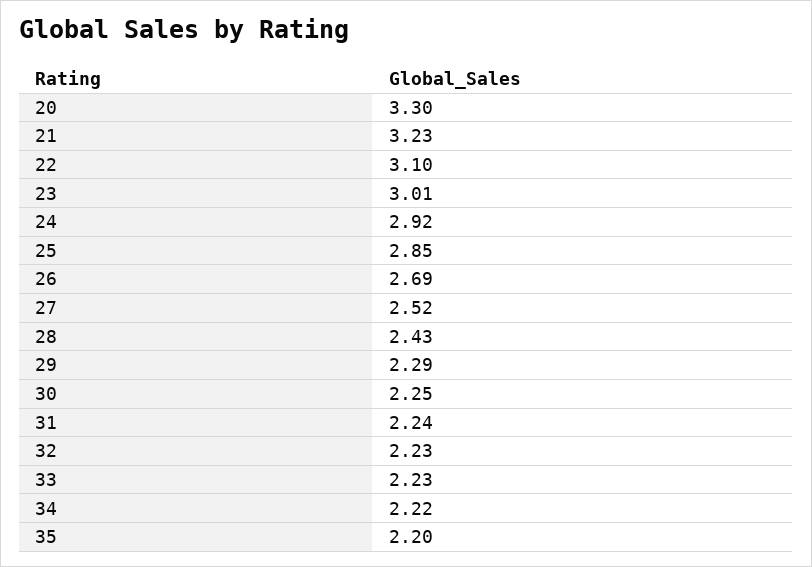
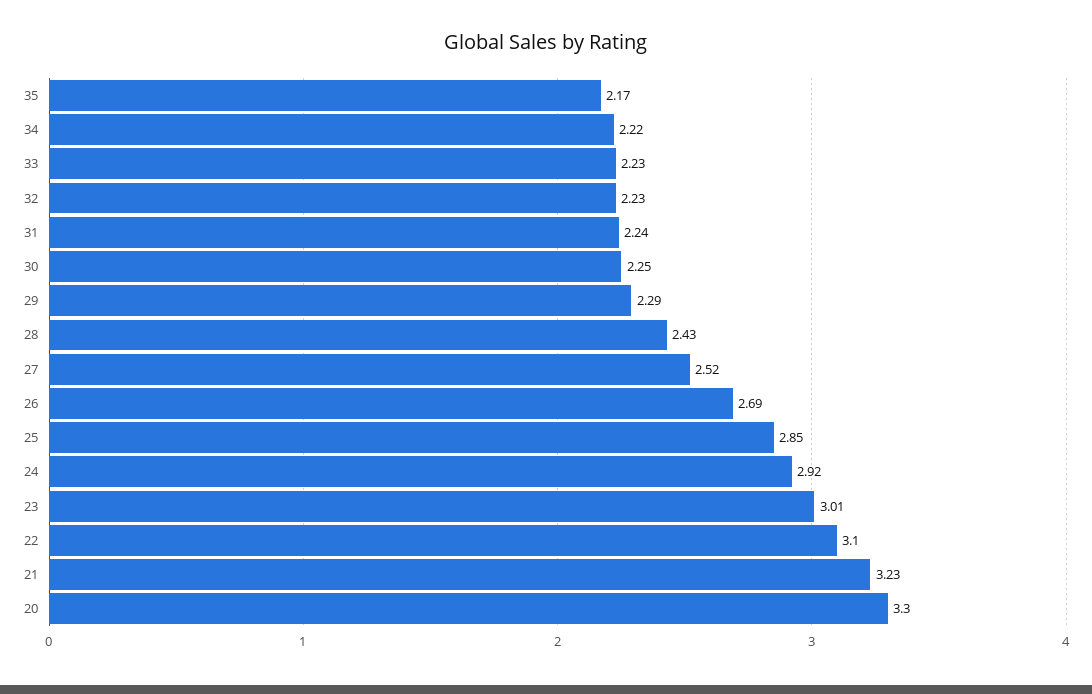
35: 2.2 -> 2.17

